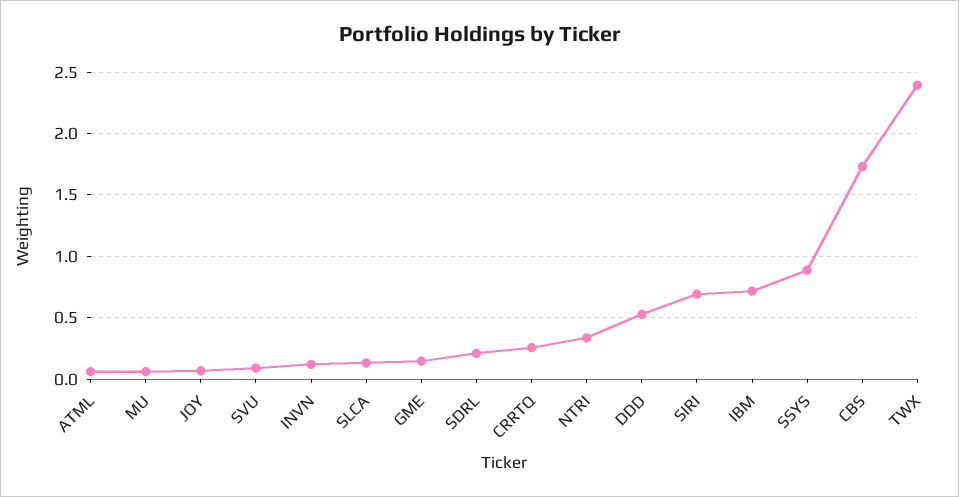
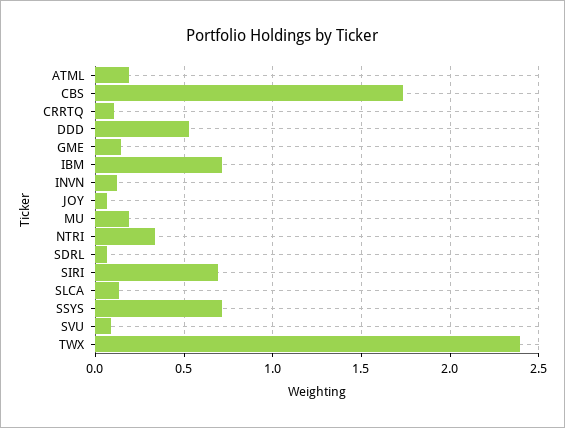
ATML: 0.05 -> 0.2
MU: 0.05 -> 0.2
SDRL: 0.2 -> 0.05
CRRTQ: 0.25 -> 0.1
SSYS: 0.9 -> 0.7

